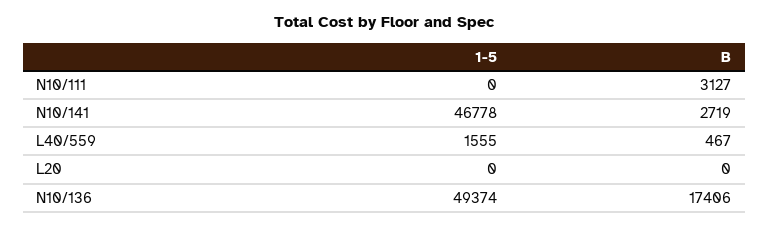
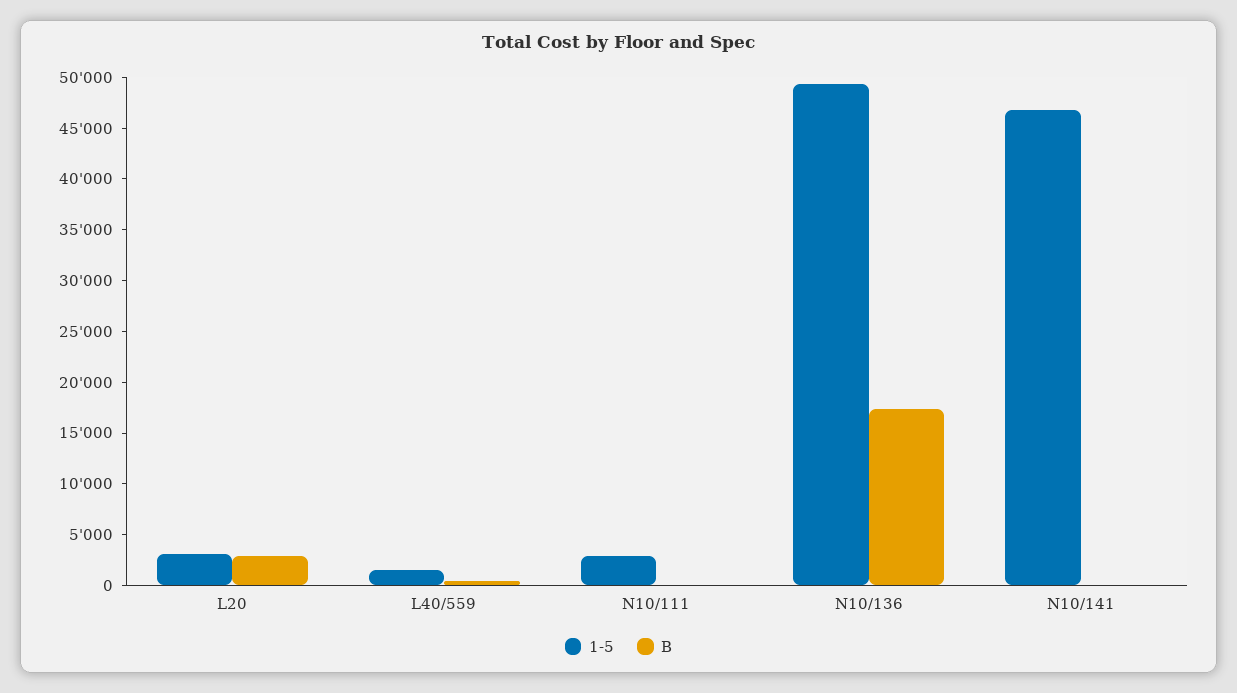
1-5, N10/111: 0 -> 3000
B, N10/111: 3127 -> 0
B, N10/141: 2719 -> 0
1-5, L20: 0 -> 3000
B, L20: 0 -> 3000

